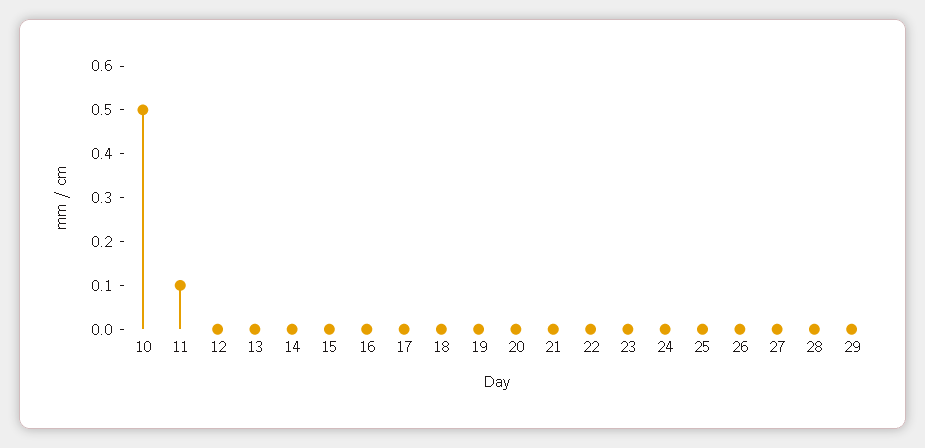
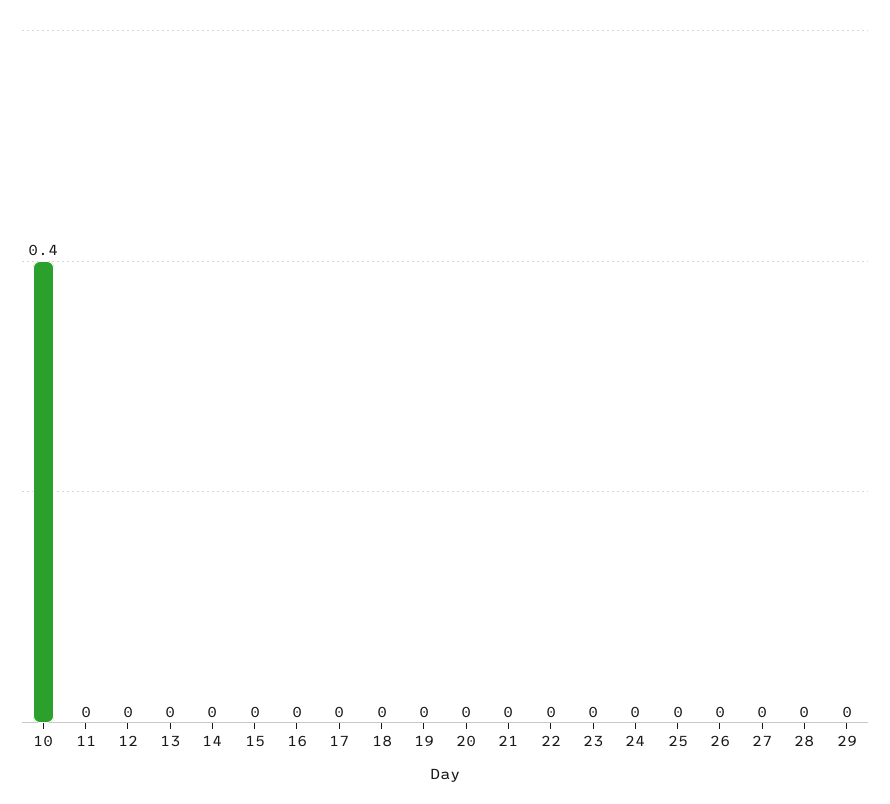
10: 0.5 -> 0.4
11: 0.1 -> 0

